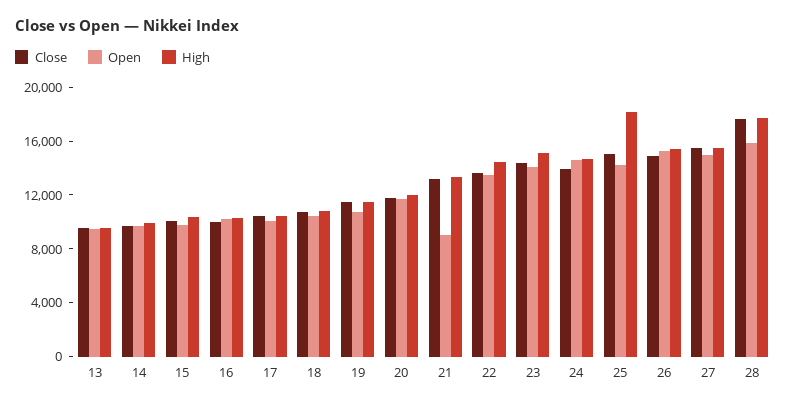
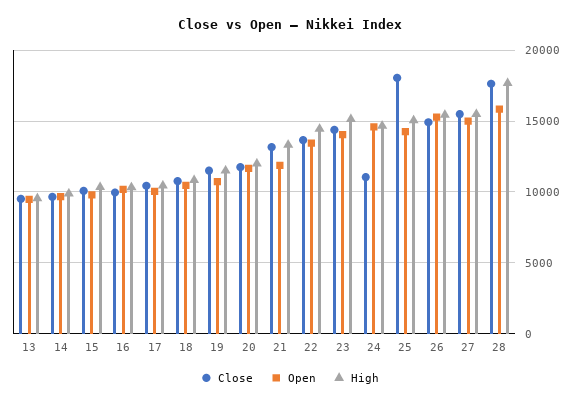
Open, 21: 9000 -> 12000
Close, 24: 14000 -> 11000
Close, 25: 15000 -> 18000
High, 25: 18000 -> 15000

